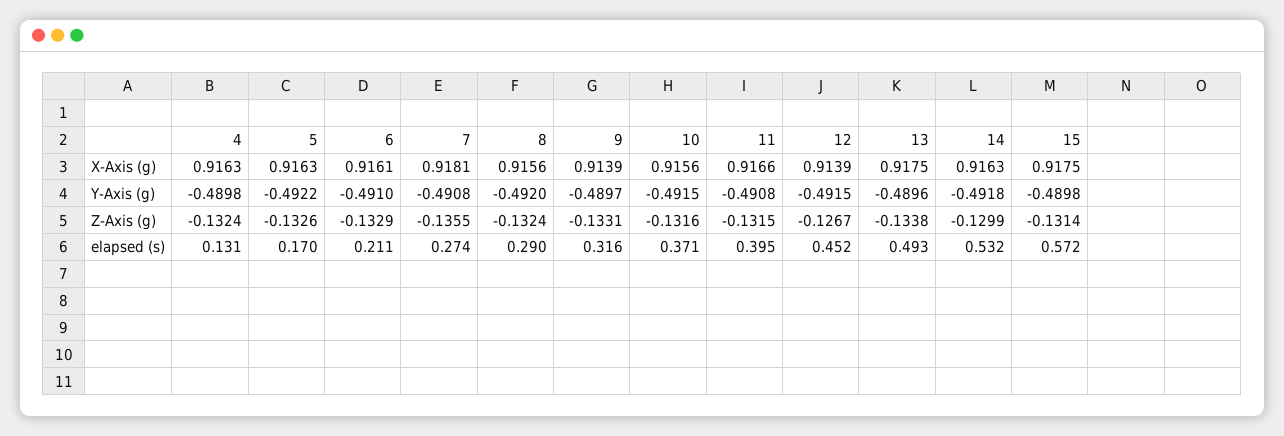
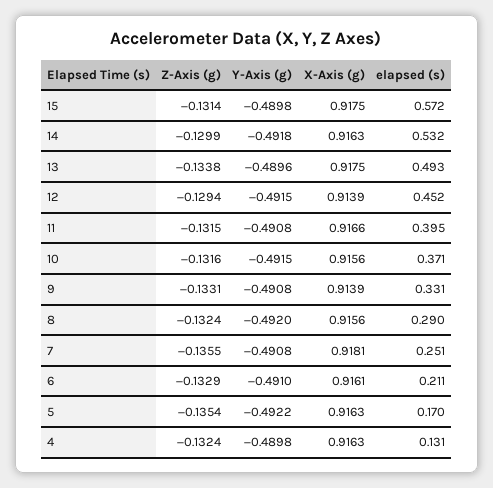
9, Y-Axis (g): -0.4897 -> -0.4908
5, Z-Axis (g): -0.1326 -> -0.1354
12, Z-Axis (g): -0.1267 -> -0.1294
7, elapsed (s): 0.274 -> 0.251
9, elapsed (s): 0.316 -> 0.331

